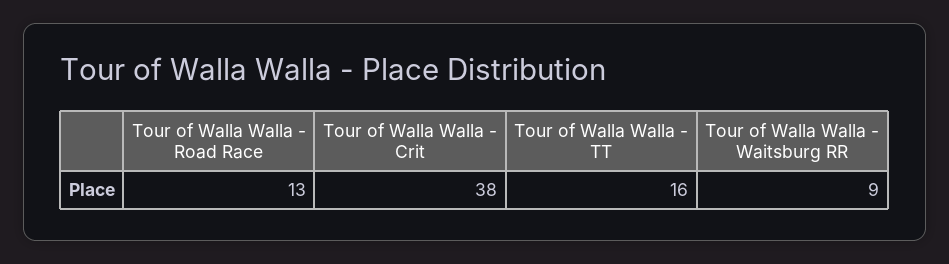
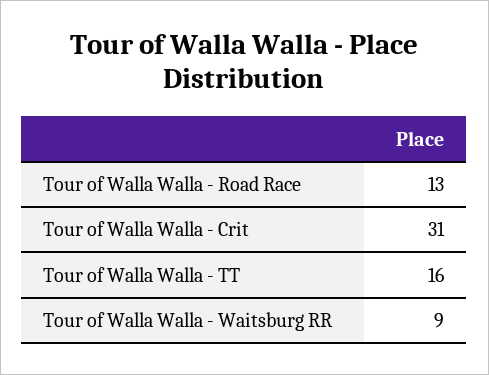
Tour of Walla Walla - Crit: 38 -> 31

